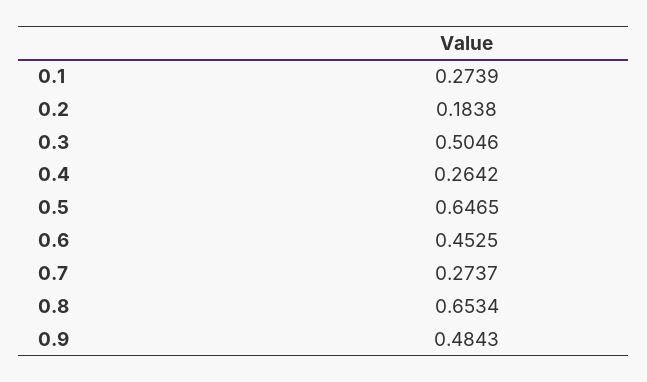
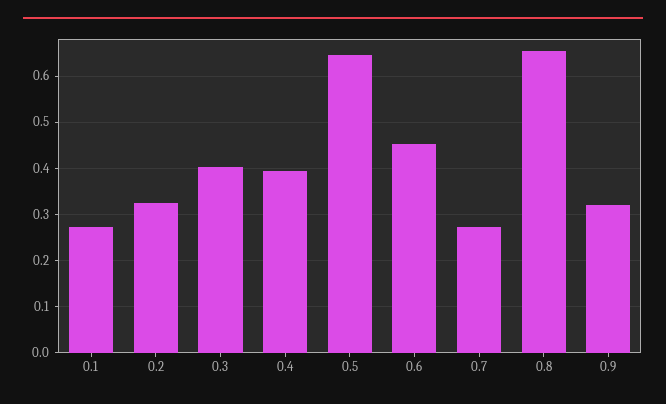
0.2: 0.1838 -> 0.32
0.3: 0.5046 -> 0.4
0.4: 0.2642 -> 0.4
0.9: 0.4843 -> 0.32

